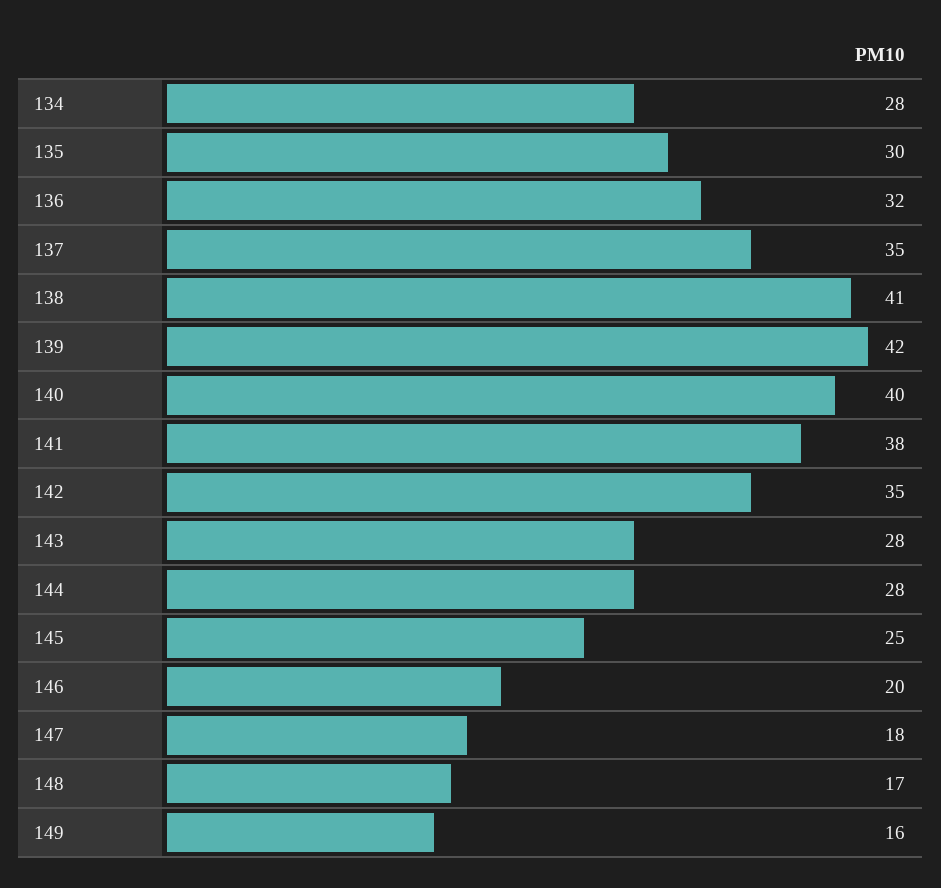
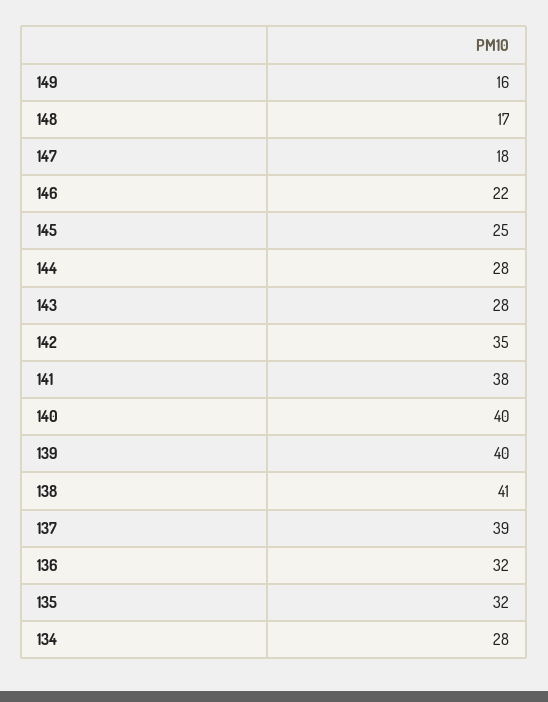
135: 30 -> 32
137: 35 -> 39
139: 42 -> 40
146: 20 -> 22

